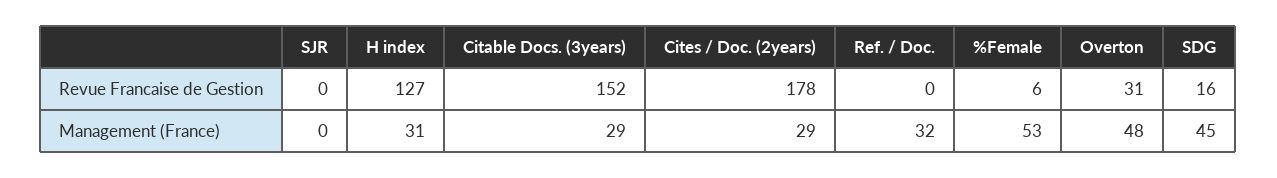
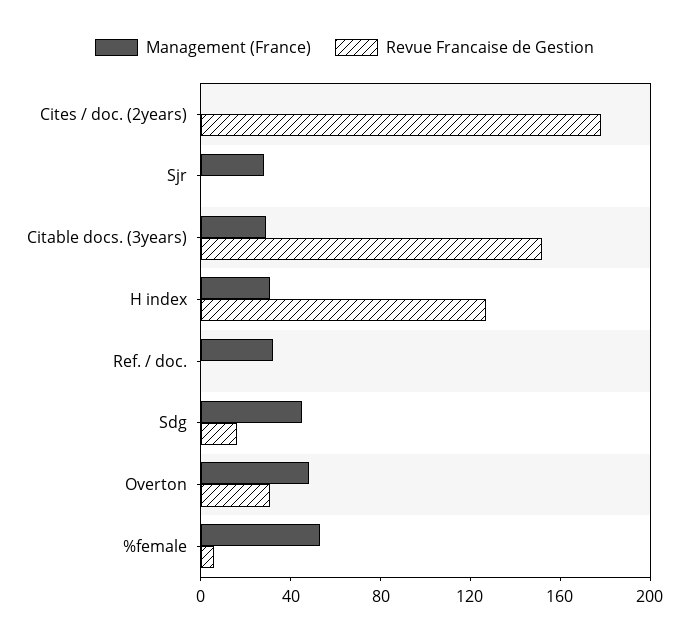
Management (France), SJR: 0 -> 30
Management (France), Cites / Doc. (2years): 29 -> 0

